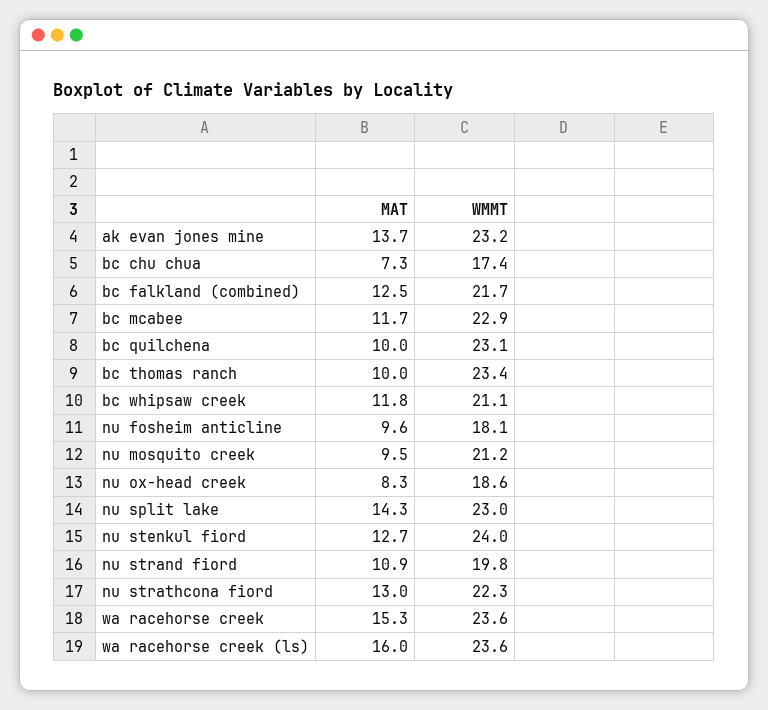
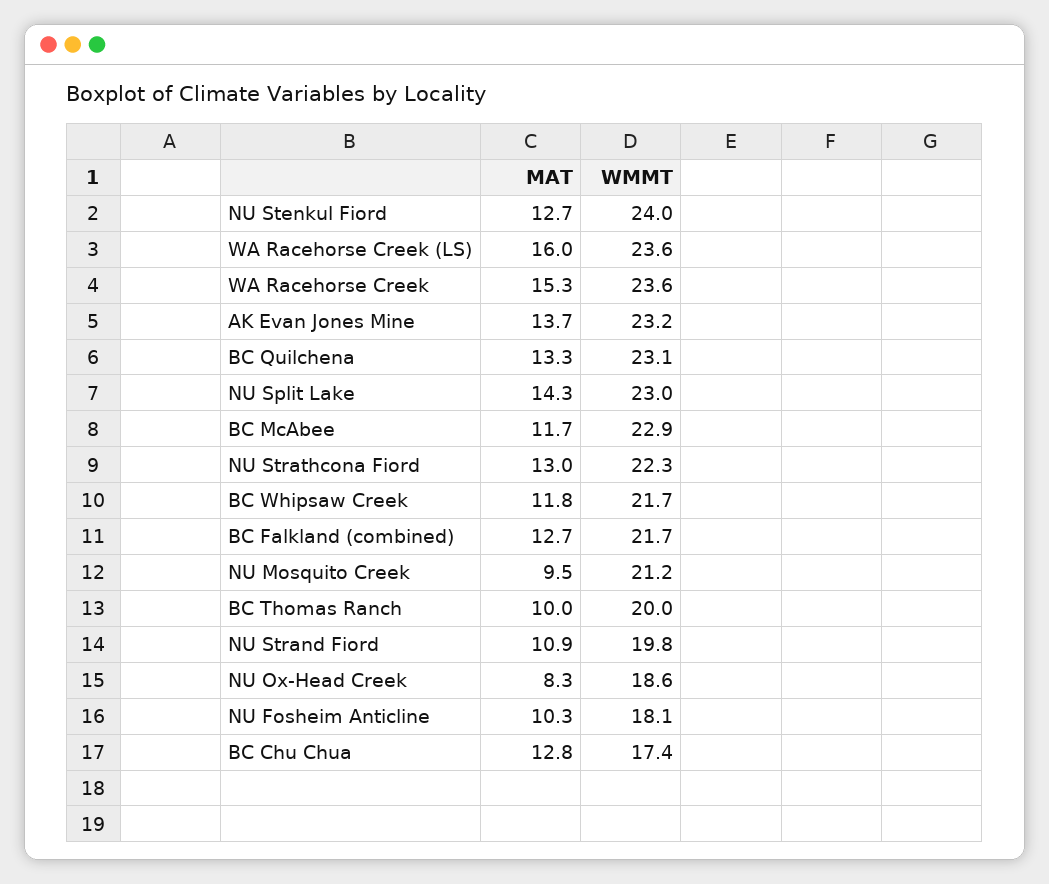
MAT, bc chu chua: 7.3 -> 12.8
MAT, bc falkland (combined): 12.5 -> 12.7
MAT, bc quilchena: 10 -> 13.3
WMMT, bc thomas ranch: 23.4 -> 20
WMMT, bc whipsaw creek: 21.1 -> 21.7
MAT, nu fosheim anticline: 9.6 -> 10.3

